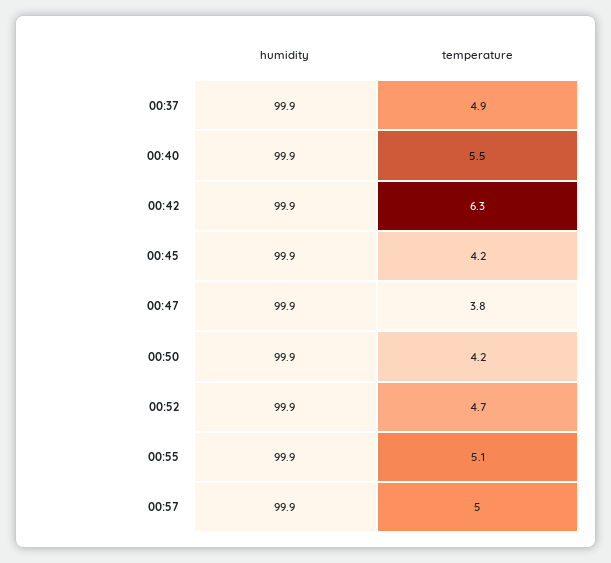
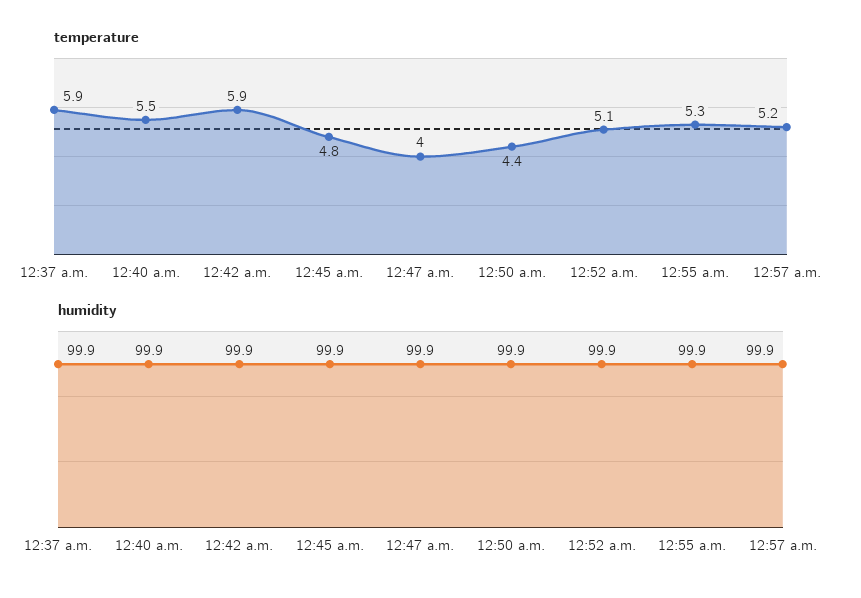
temperature, 00:37: 4.9 -> 5.9
temperature, 00:42: 6.3 -> 5.9
temperature, 00:45: 4.2 -> 4.8
temperature, 00:47: 3.8 -> 4
temperature, 00:50: 4.2 -> 4.4
temperature, 00:52: 4.7 -> 5.1
temperature, 00:55: 5.1 -> 5.3
temperature, 00:57: 5 -> 5.2

